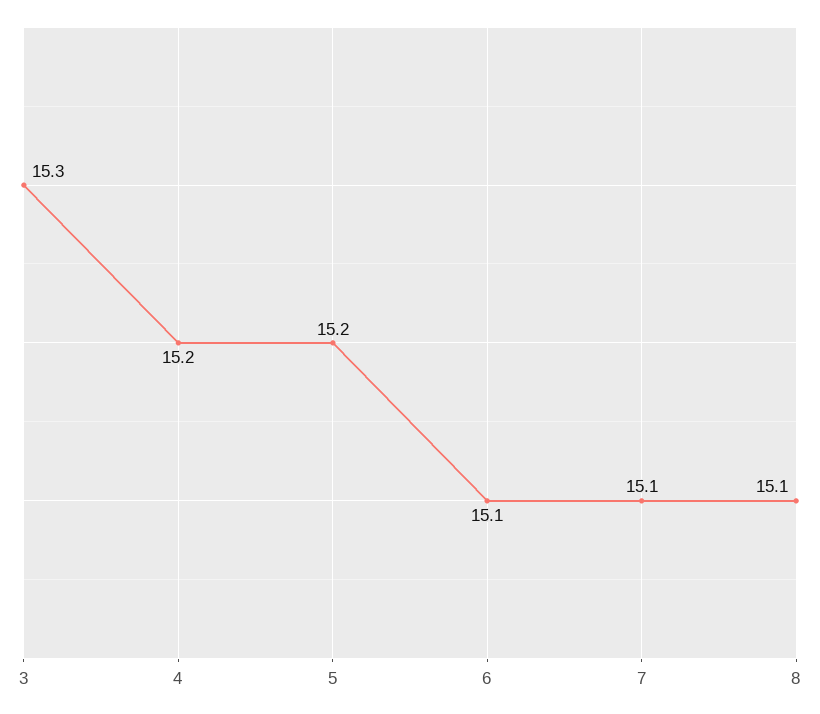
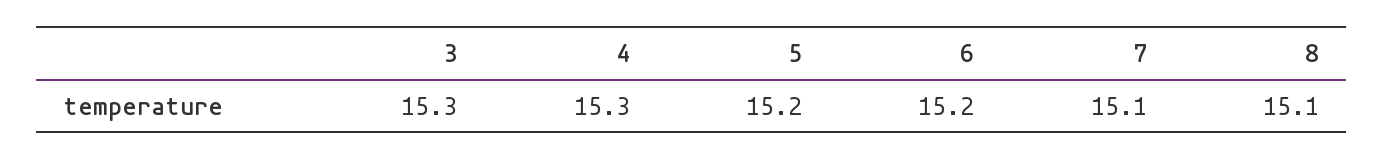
4: 15.2 -> 15.3
6: 15.1 -> 15.2

